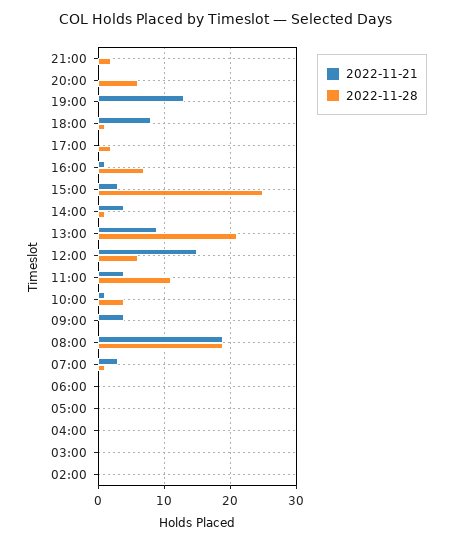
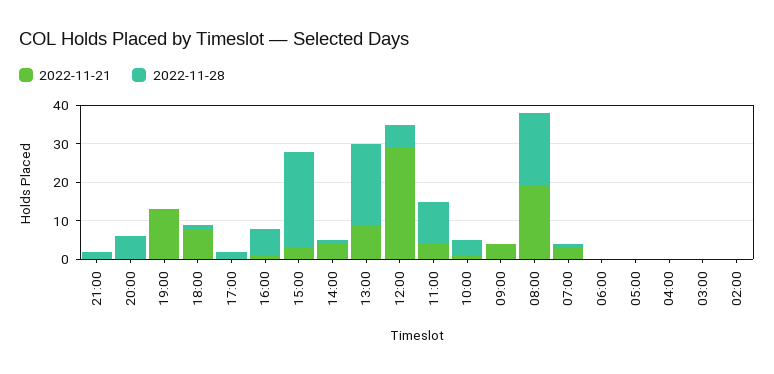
2022-11-21, 12:00: 15 -> 30

